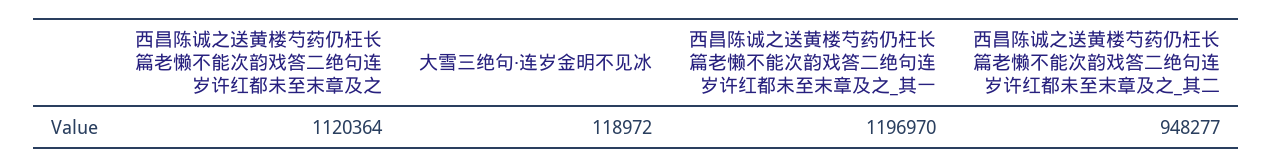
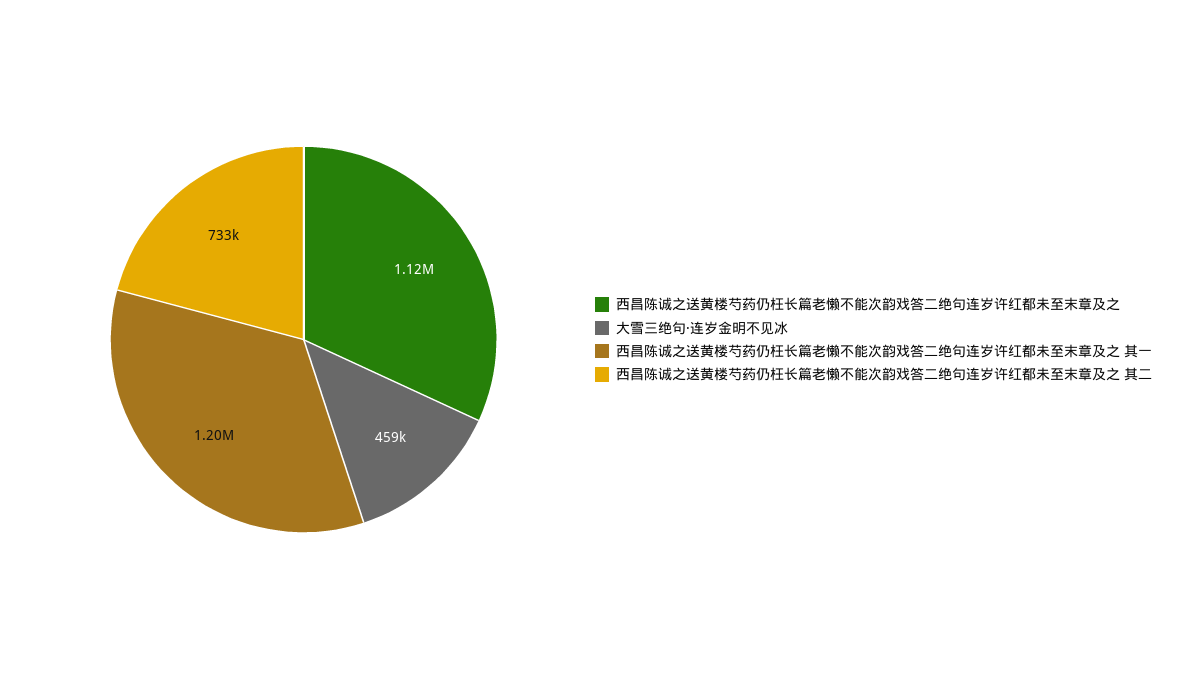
大雪三绝句·连岁金明不见冰: 118972 -> 459000
西昌陈诚之送黄楼芍药仍枉长篇老懒不能次韵戏答二绝句连岁许红都未至末章及之_其二: 948277 -> 733000

